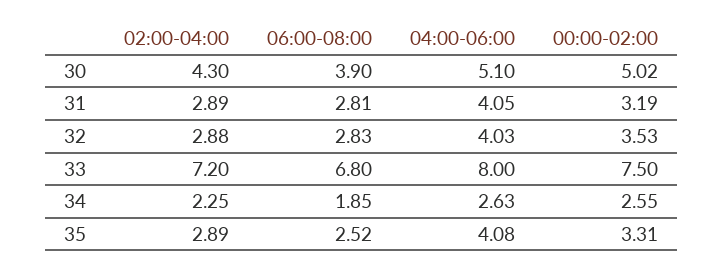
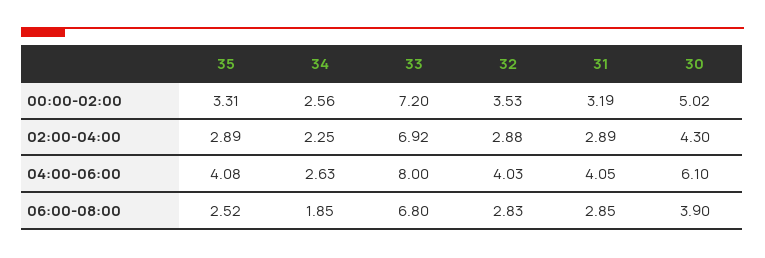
04:00-06:00, 30: 5.1 -> 6.1
06:00-08:00, 31: 2.81 -> 2.85
02:00-04:00, 33: 7.2 -> 6.92
00:00-02:00, 33: 7.5 -> 7.2
00:00-02:00, 34: 2.55 -> 2.56

